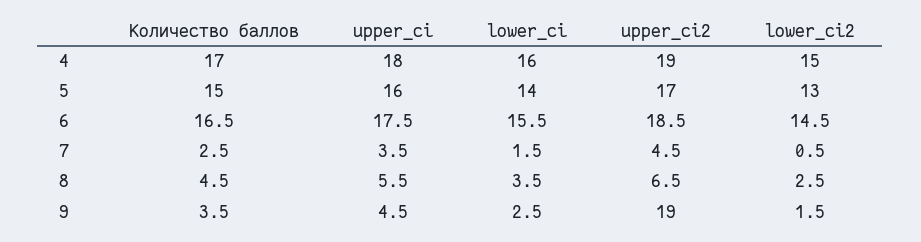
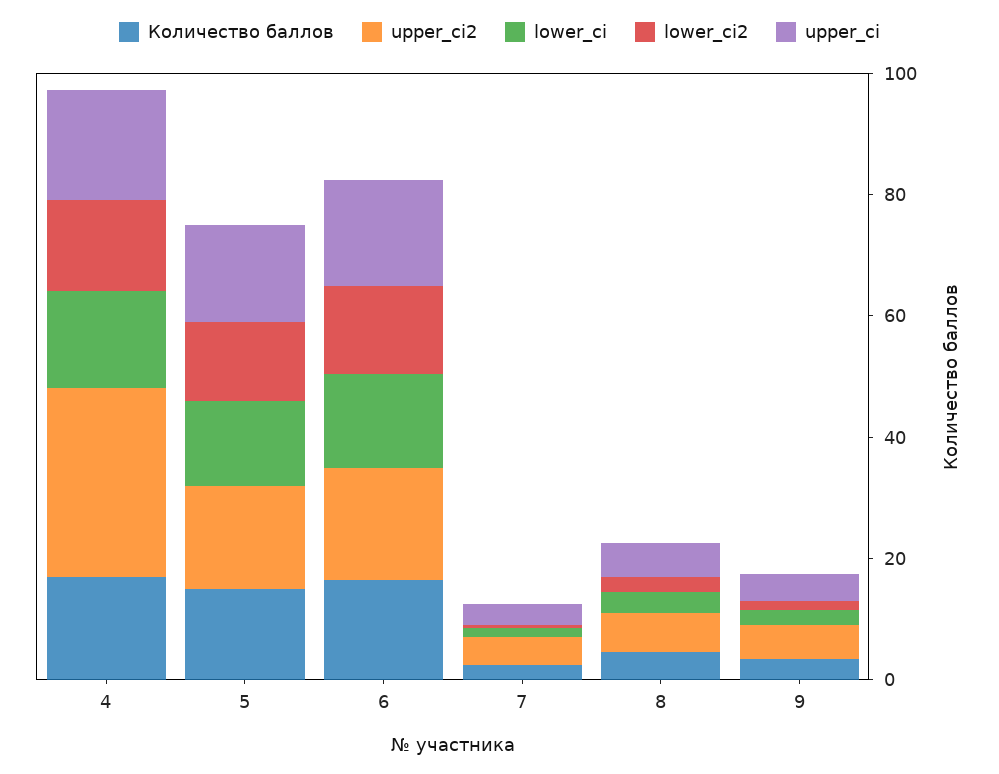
upper_ci2, 4: 19 -> 30
upper_ci2, 9: 19 -> 5

